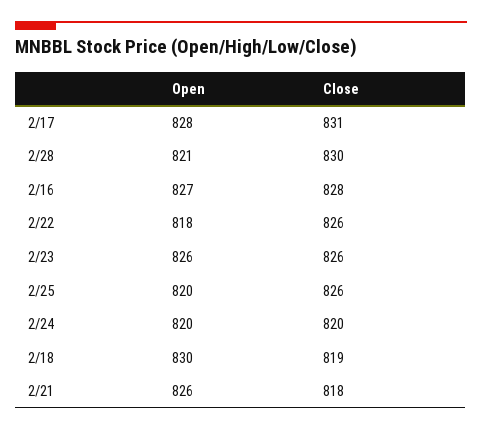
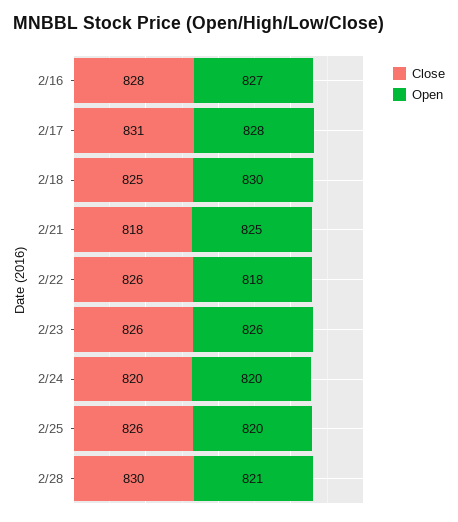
Close, 2/18: 819 -> 825
Open, 2/21: 826 -> 825

